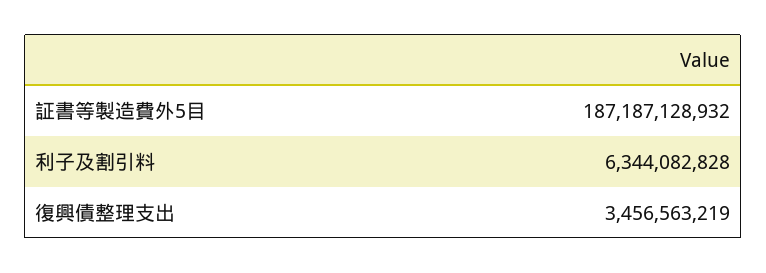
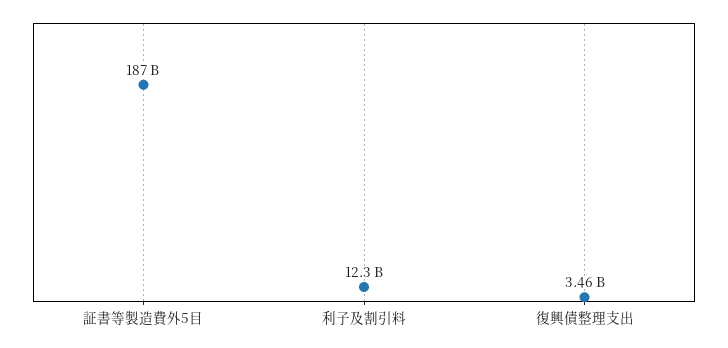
利子及割引料: 6344082828 -> 12300000000

